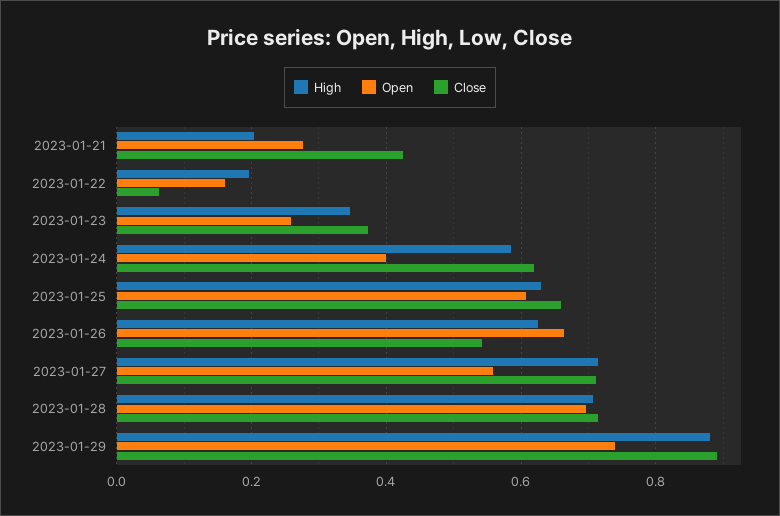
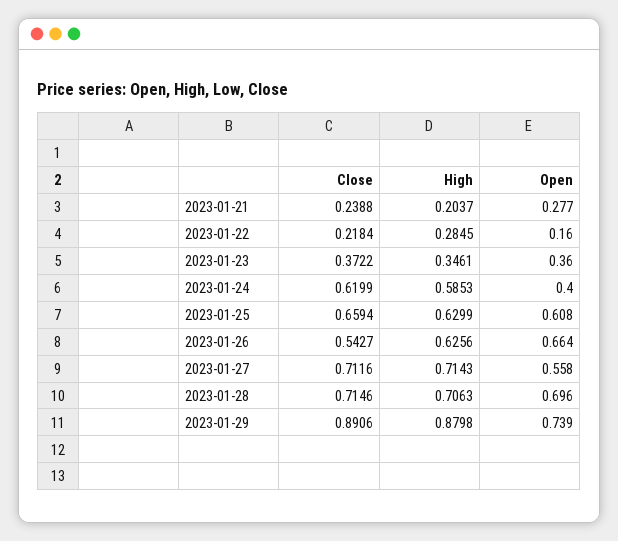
Close, 2023-01-21: 0.42 -> 0.2388
High, 2023-01-22: 0.2 -> 0.2845
Close, 2023-01-22: 0.06 -> 0.2184
Open, 2023-01-23: 0.26 -> 0.36

